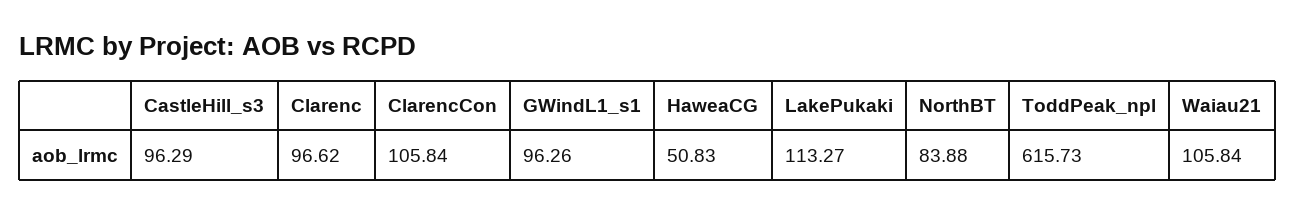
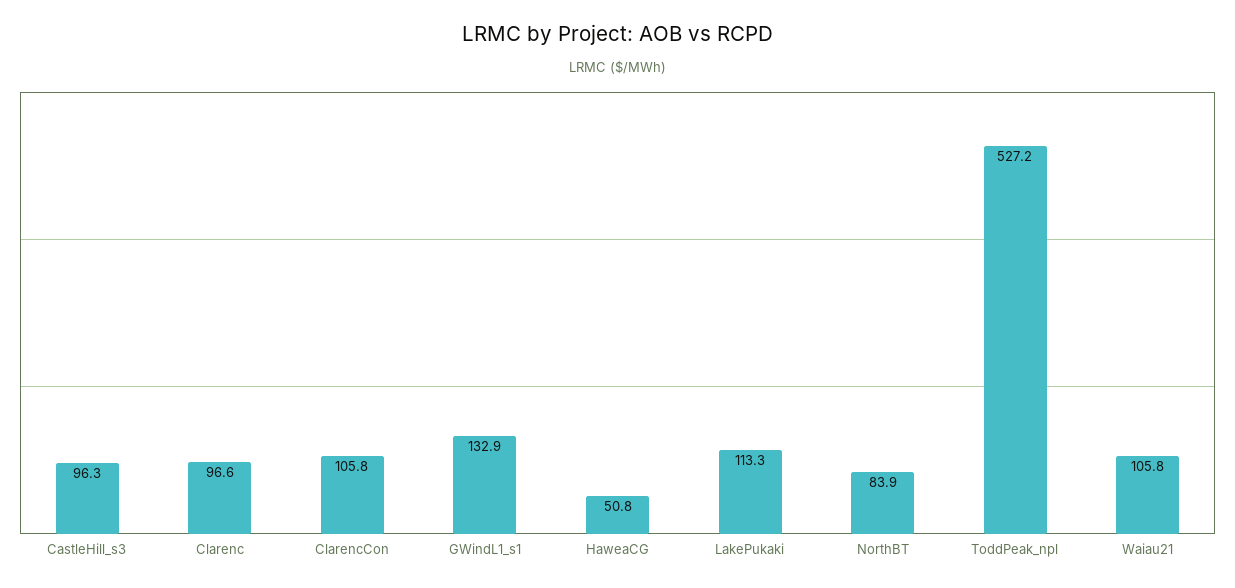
GWindL1_s1: 96.26 -> 132.9
ToddPeak_npl: 615.73 -> 527.2

